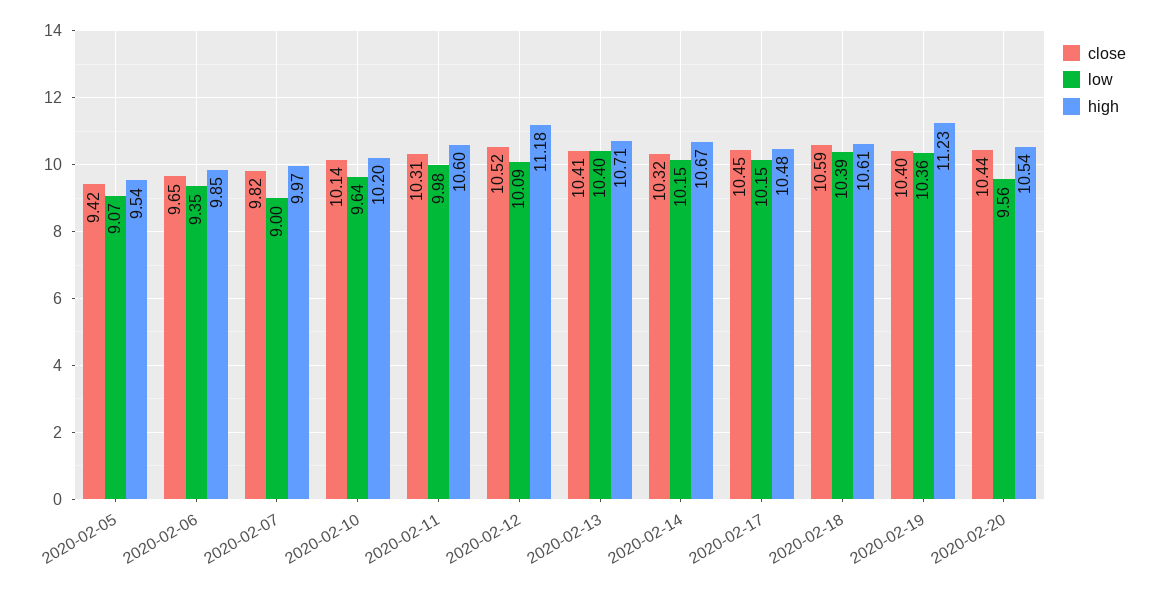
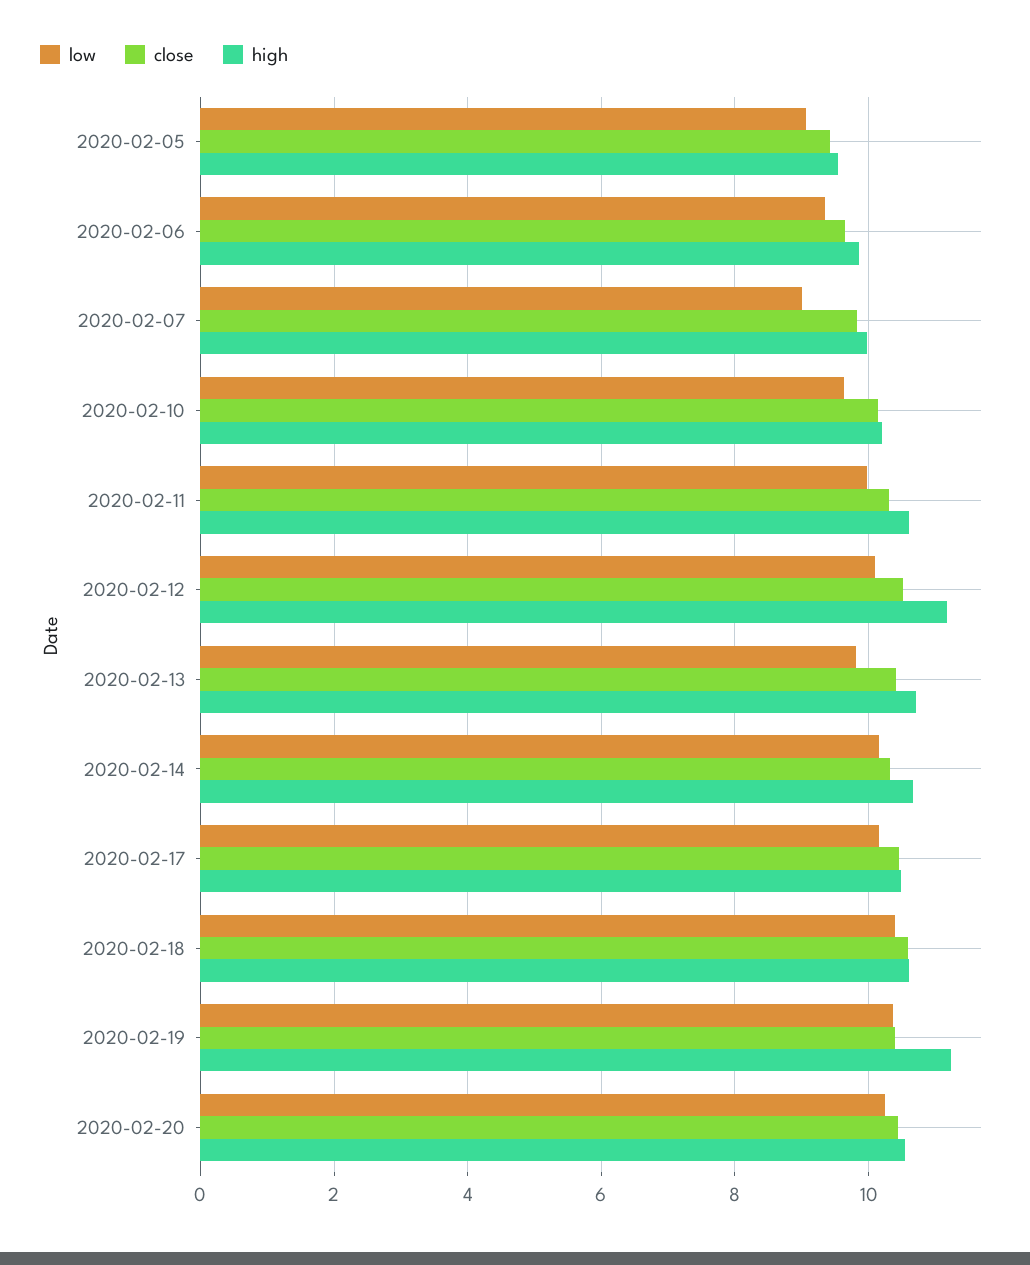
low, 2020-02-13: 10.4 -> 9.8
low, 2020-02-20: 9.56 -> 10.2

